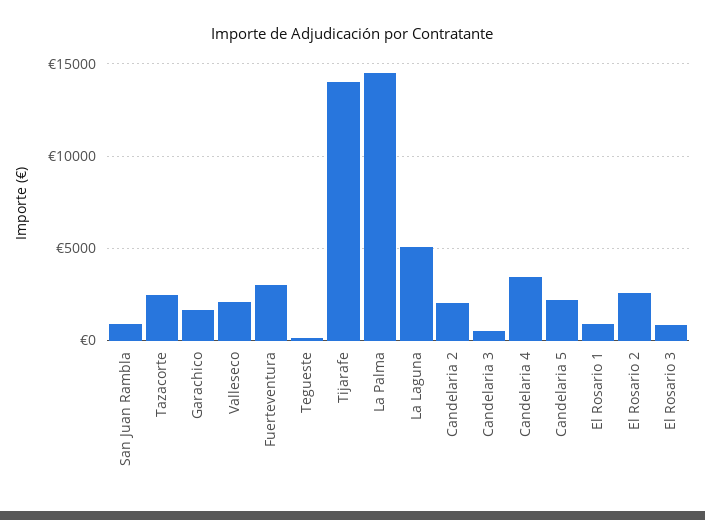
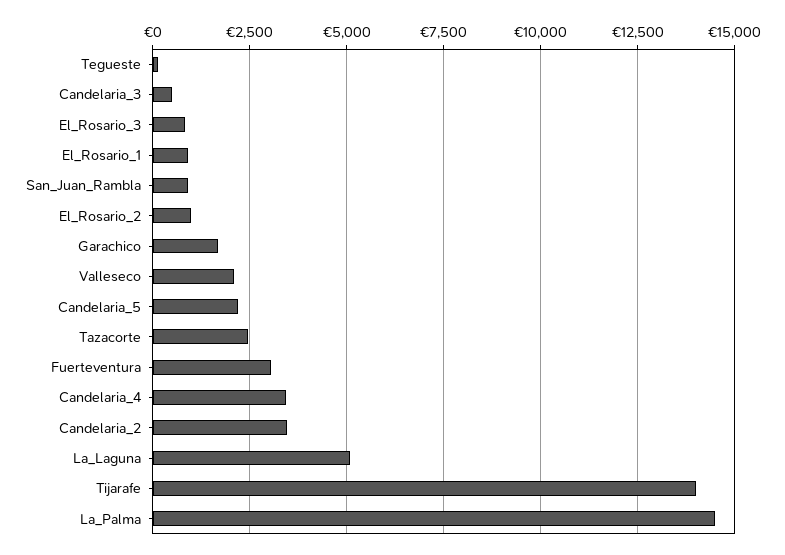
Candelaria 2: 2000 -> 3500
El Rosario 2: 2500 -> 1000

